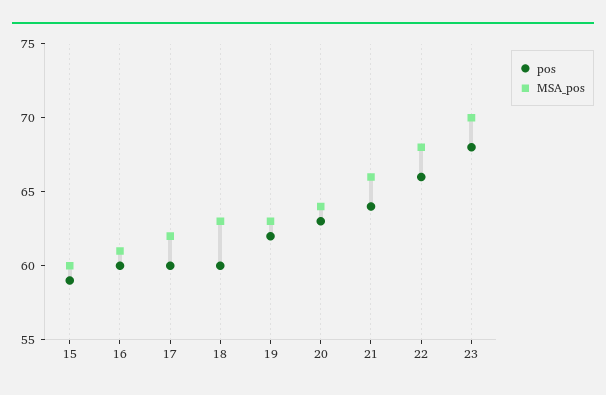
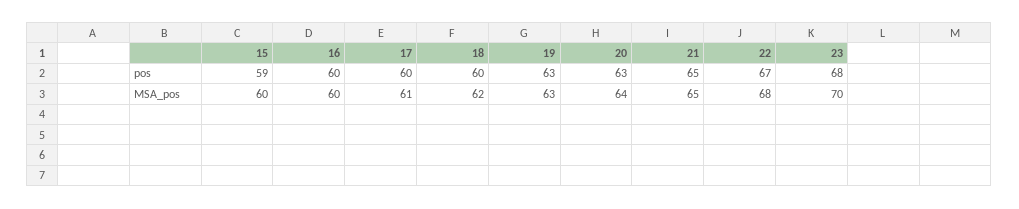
MSA_pos, 16: 61 -> 60
MSA_pos, 17: 62 -> 61
MSA_pos, 18: 63 -> 62
pos, 19: 62 -> 63
pos, 21: 64 -> 65
MSA_pos, 21: 66 -> 65
pos, 22: 66 -> 67

